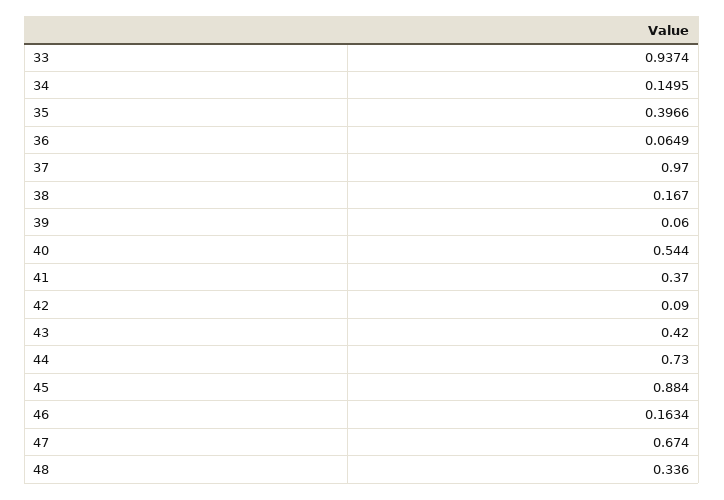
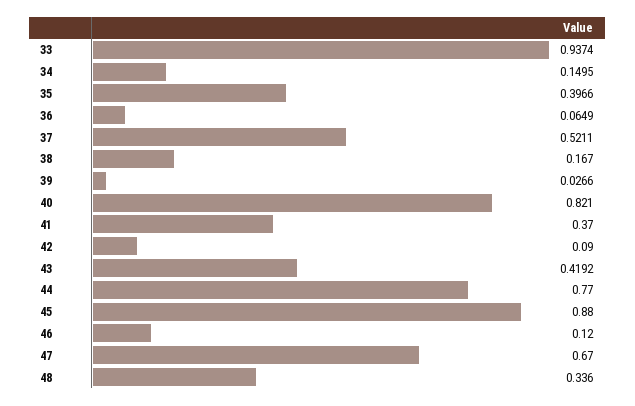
37: 0.97 -> 0.5211
39: 0.06 -> 0.0266
40: 0.544 -> 0.821
43: 0.42 -> 0.4192
44: 0.73 -> 0.77
45: 0.884 -> 0.88
46: 0.1634 -> 0.12
47: 0.674 -> 0.67

